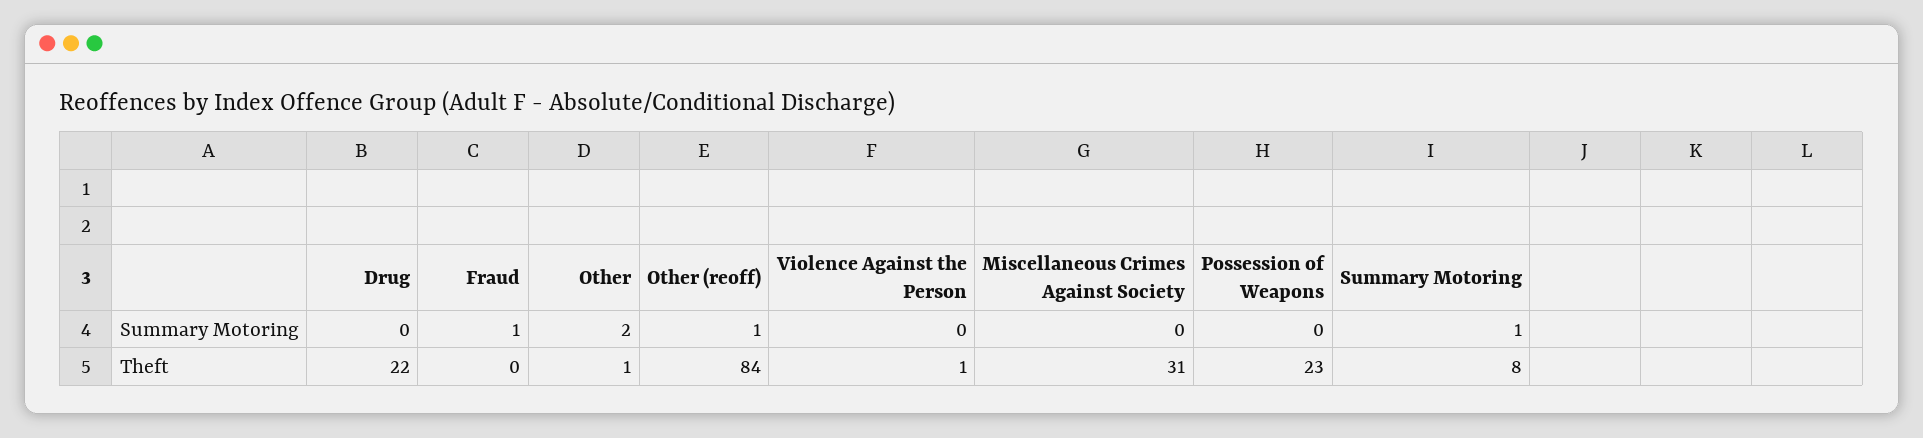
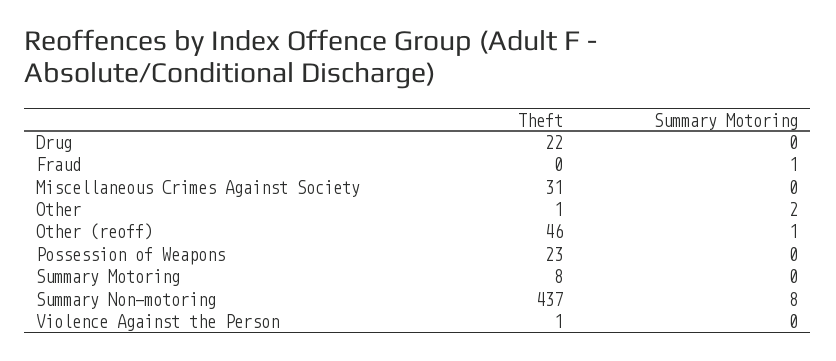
Summary Motoring, Summary Motoring: 1 -> 0
Other (reoff), Theft: 84 -> 46
Summary Non-motoring, Theft: none -> 437
Summary Non-motoring, Summary Motoring: none -> 8

